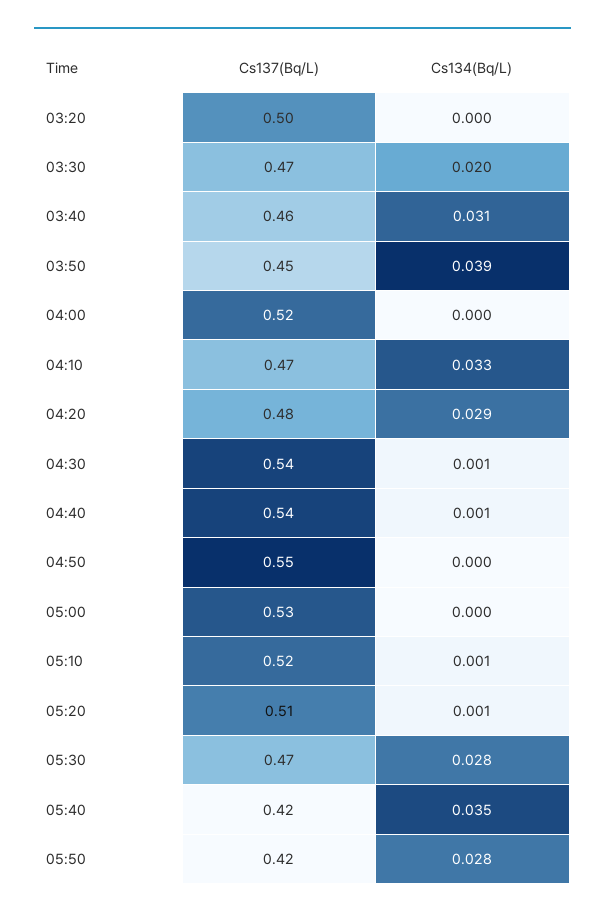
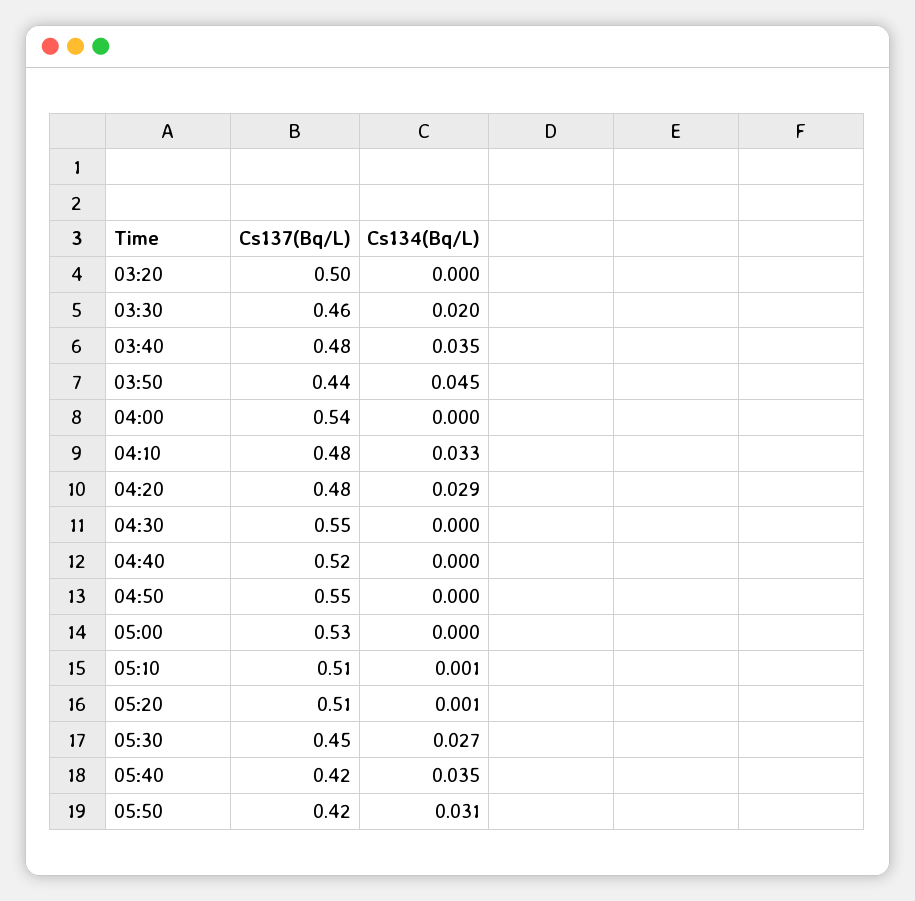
Cs137(Bq/L), 03:30: 0.47 -> 0.46
Cs137(Bq/L), 03:40: 0.46 -> 0.48
Cs134(Bq/L), 03:40: 0.031 -> 0.035
Cs137(Bq/L), 03:50: 0.45 -> 0.44
Cs134(Bq/L), 03:50: 0.039 -> 0.045
Cs137(Bq/L), 04:00: 0.52 -> 0.54
Cs137(Bq/L), 04:10: 0.47 -> 0.48
Cs137(Bq/L), 04:30: 0.54 -> 0.55
Cs134(Bq/L), 04:30: 0.001 -> 0
Cs137(Bq/L), 04:40: 0.54 -> 0.52
Cs134(Bq/L), 04:40: 0.001 -> 0
Cs137(Bq/L), 05:10: 0.52 -> 0.51
Cs137(Bq/L), 05:30: 0.47 -> 0.45
Cs134(Bq/L), 05:30: 0.028 -> 0.027
Cs134(Bq/L), 05:50: 0.028 -> 0.031

